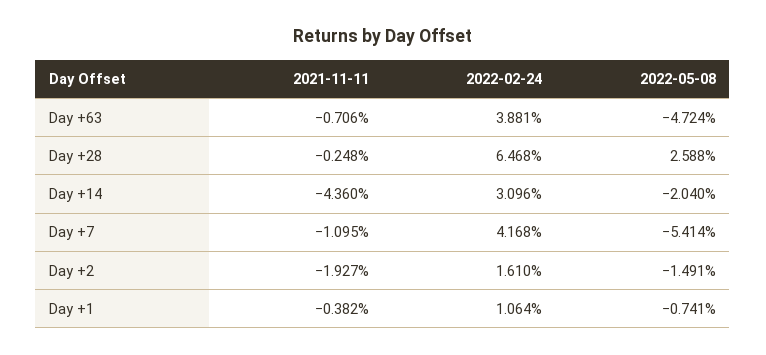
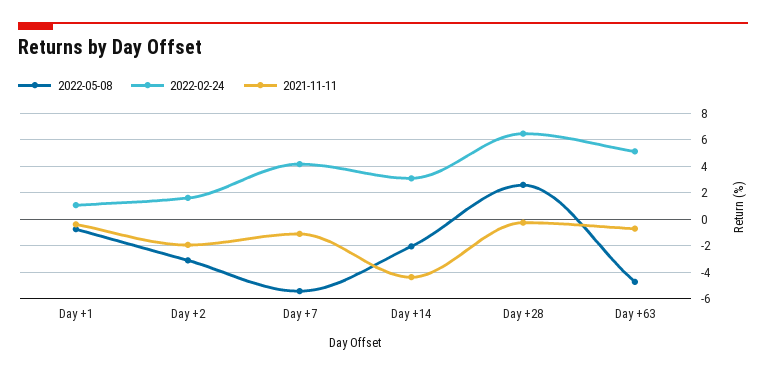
2022-02-24, Day +63: 3.881 -> 5
2022-05-08, Day +2: -1.491 -> -3

